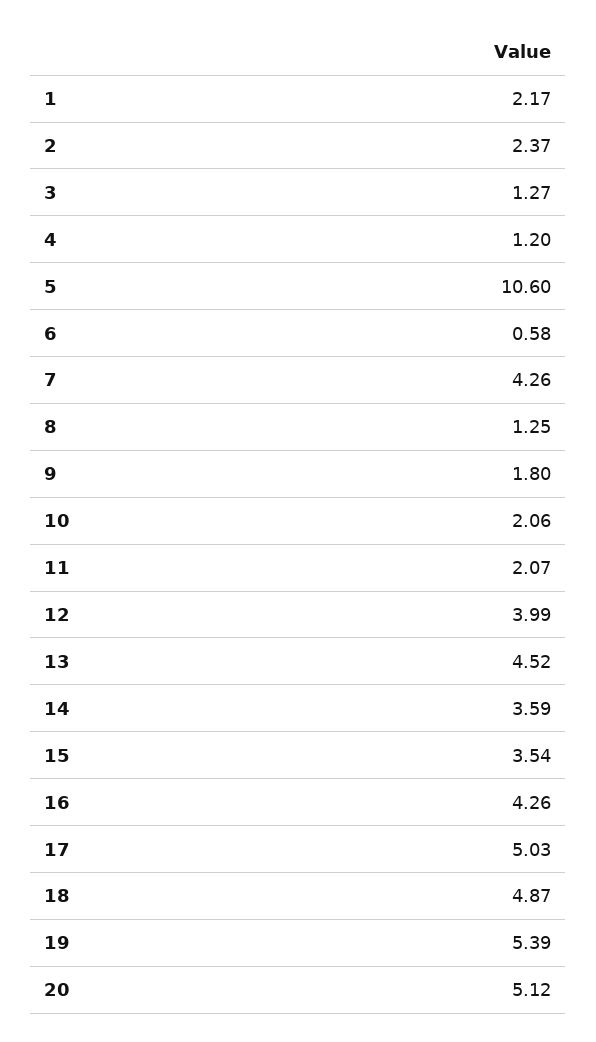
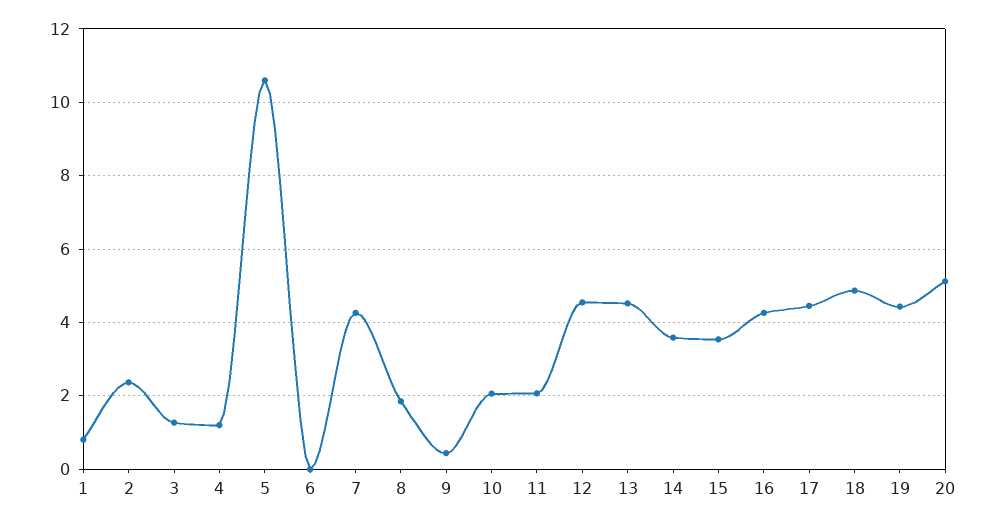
1: 2.17 -> 0.8
6: 0.58 -> 0
8: 1.25 -> 1.8
9: 1.8 -> 0.4
12: 3.99 -> 4.6
17: 5.03 -> 4.4
19: 5.39 -> 4.4

